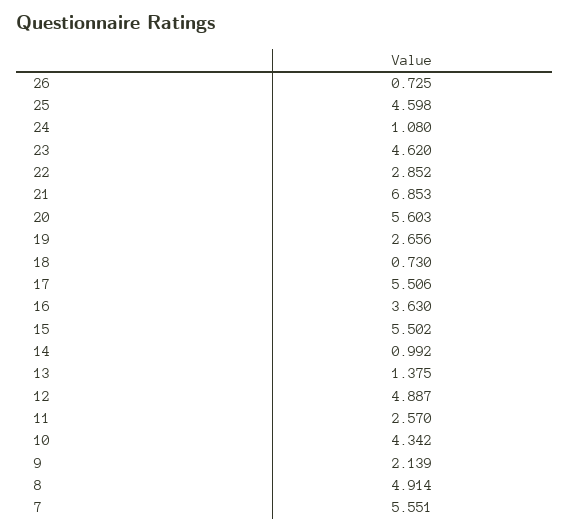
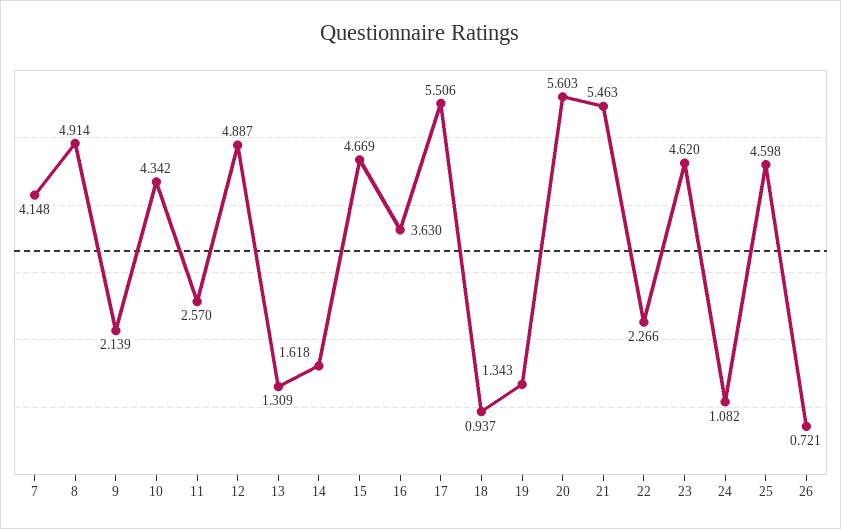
26: 0.725 -> 0.721
24: 1.08 -> 1.082
22: 2.852 -> 2.266
21: 6.853 -> 5.463
19: 2.656 -> 1.343
18: 0.73 -> 0.937
15: 5.502 -> 4.669
14: 0.992 -> 1.618
13: 1.375 -> 1.309
7: 5.551 -> 4.148

